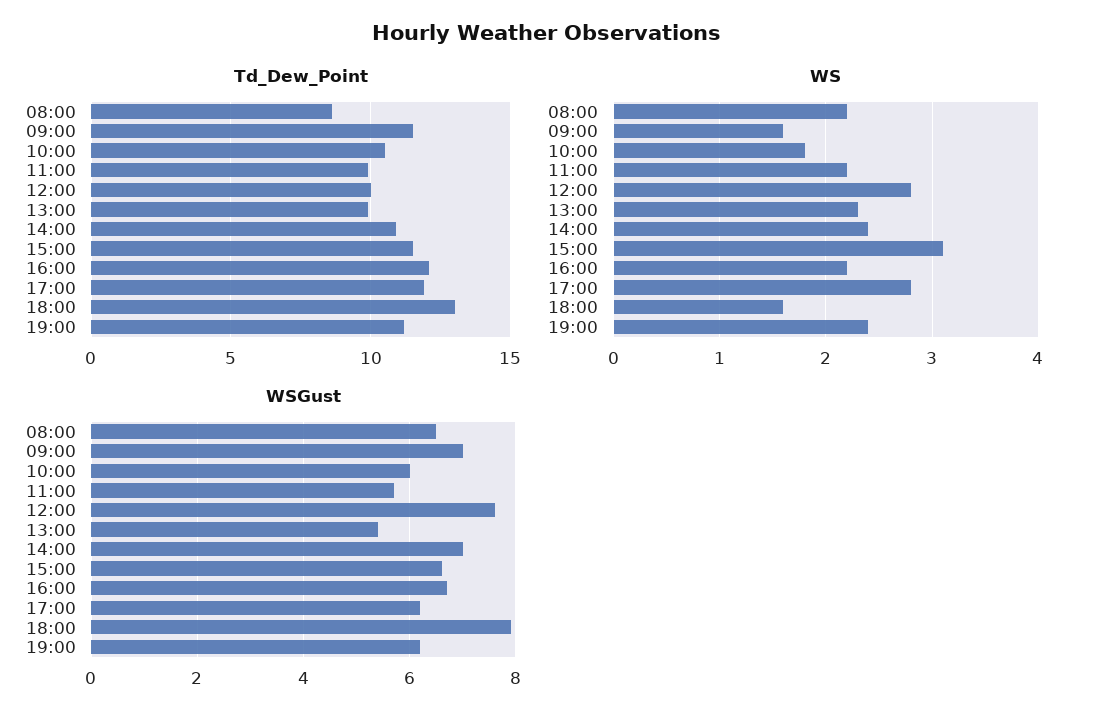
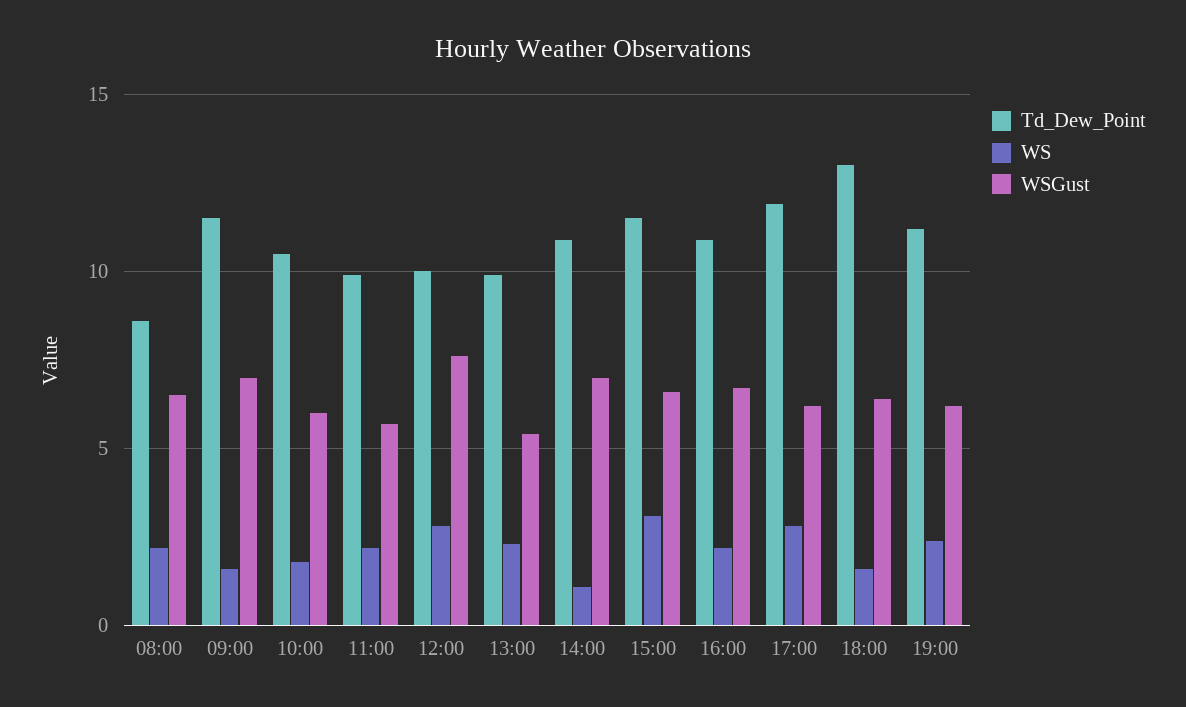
Td_Dew_Point, 16:00: 12 -> 11
WS, 14:00: 2.4 -> 1
WSGust, 18:00: 8 -> 6.5

